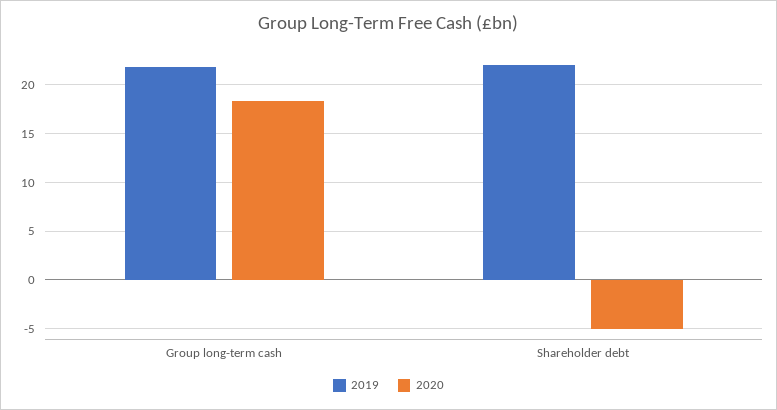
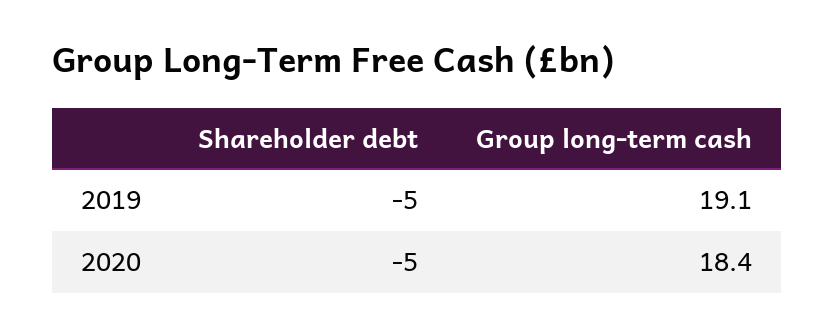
2019, Group long-term cash: 22 -> 19.1
2019, Shareholder debt: 22 -> -5

